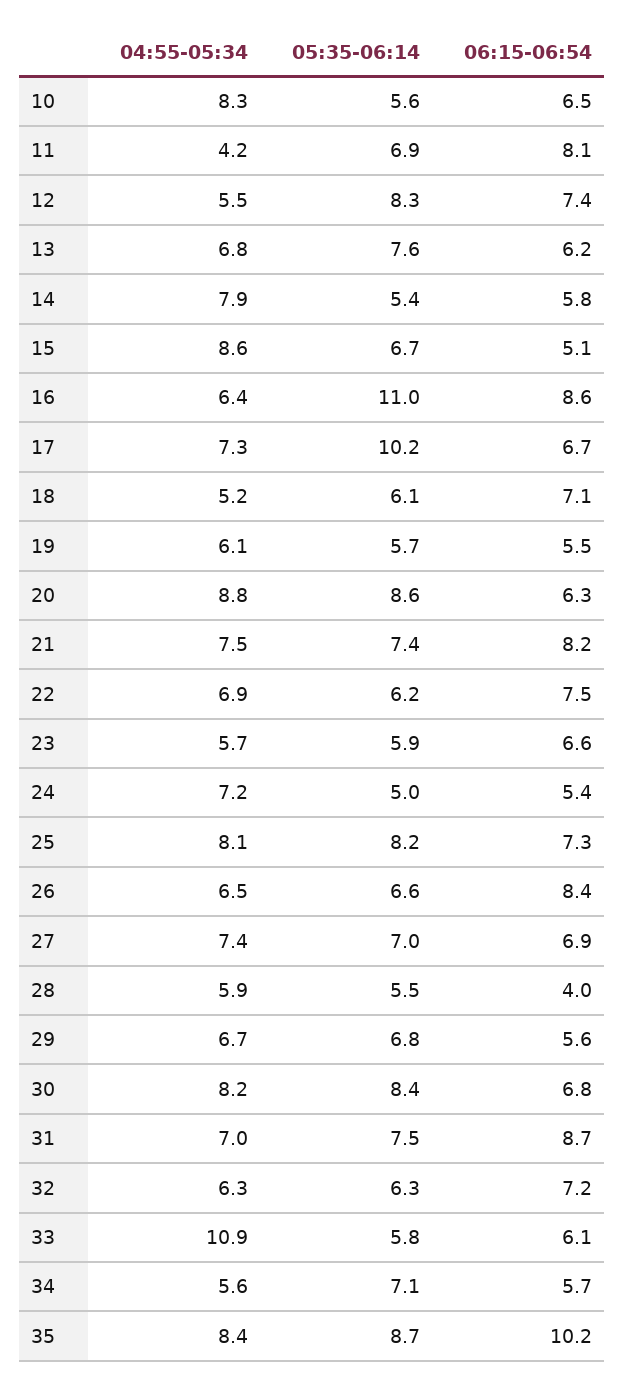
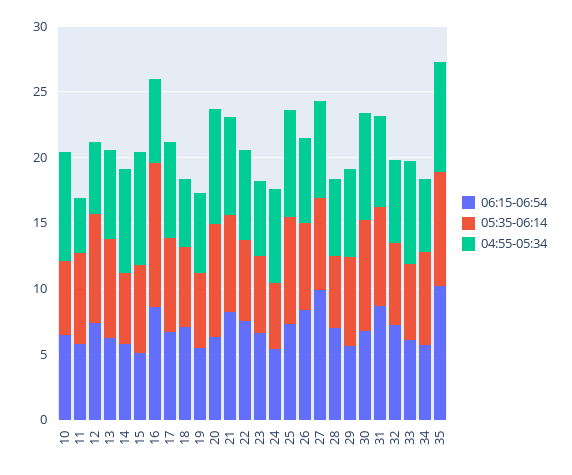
06:15-06:54, 11: 8.1 -> 6
05:35-06:14, 17: 10.2 -> 7
06:15-06:54, 27: 6.9 -> 10
06:15-06:54, 28: 4 -> 7
04:55-05:34, 33: 10.9 -> 8

